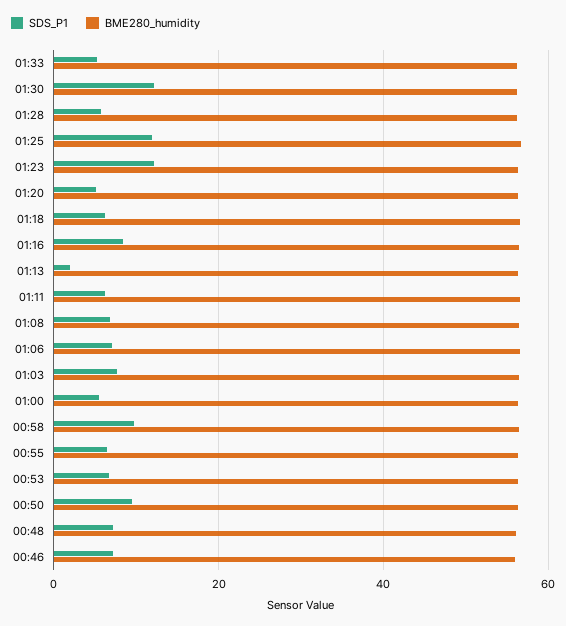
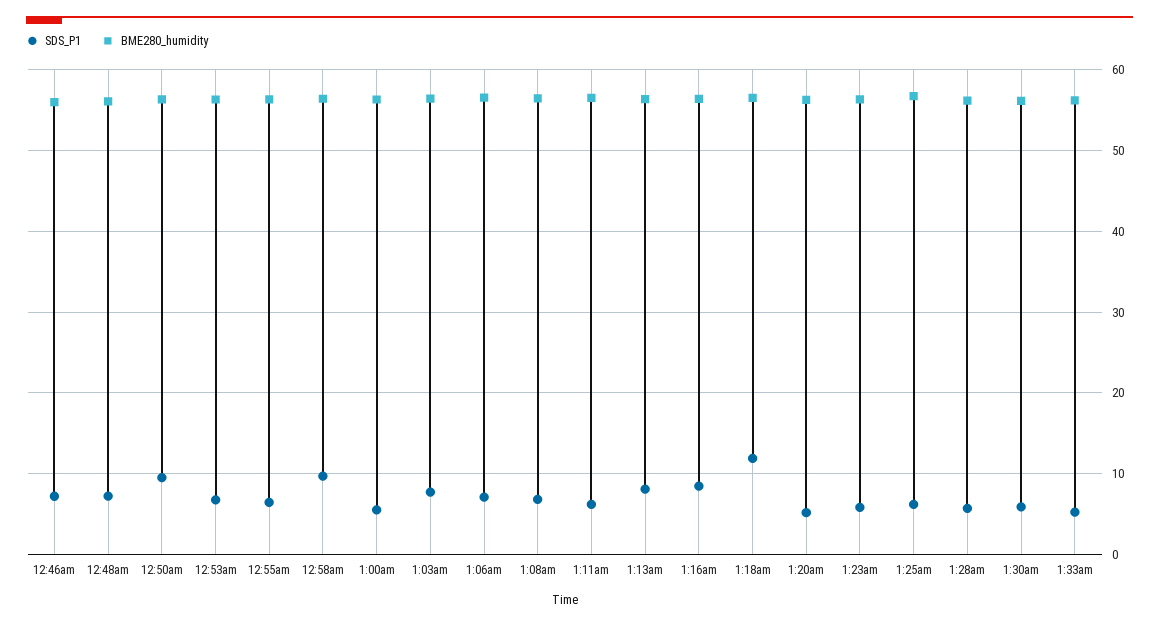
SDS_P1, 01:30: 12 -> 6
SDS_P1, 01:25: 12 -> 6
SDS_P1, 01:23: 12 -> 6
SDS_P1, 01:18: 6 -> 12
SDS_P1, 01:13: 2 -> 8

